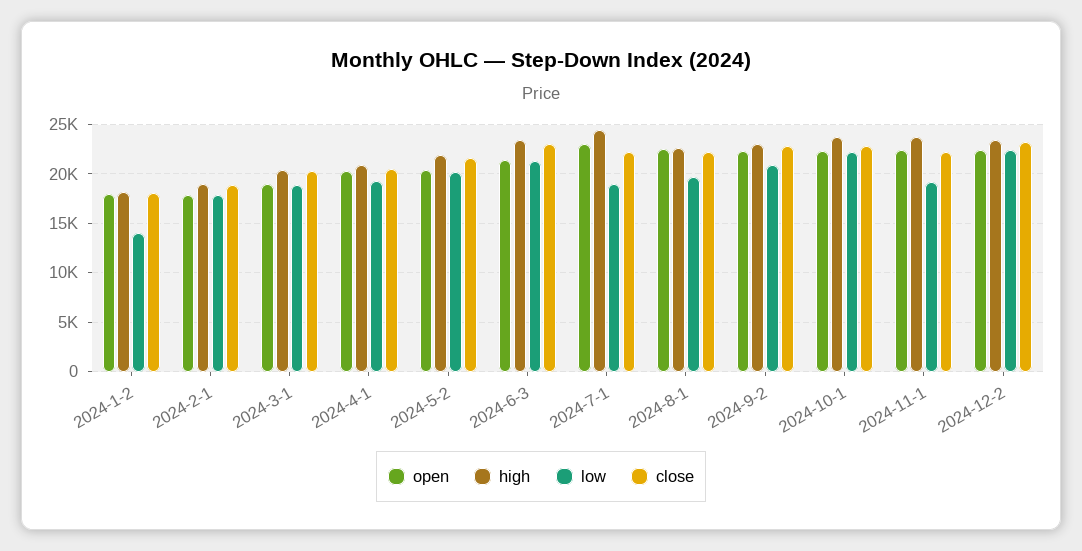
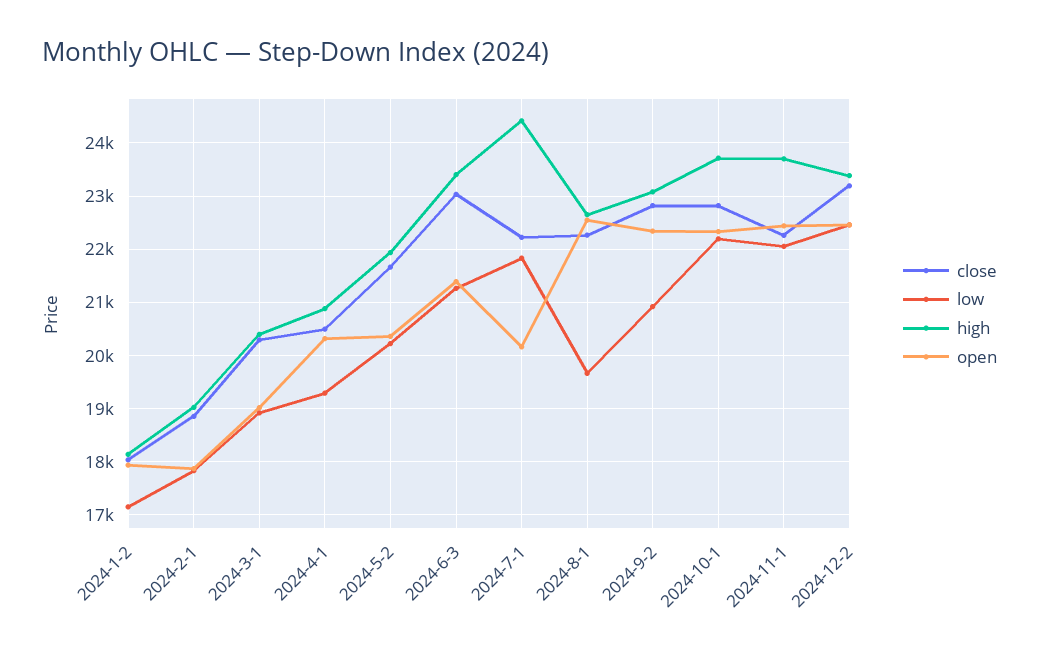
low, 2024-1-2: 14000 -> 17200
open, 2024-7-1: 23000 -> 20200
low, 2024-7-1: 19000 -> 21800
low, 2024-11-1: 19000 -> 22000

